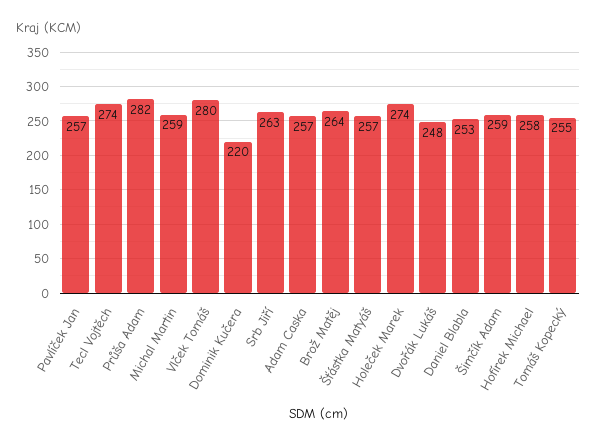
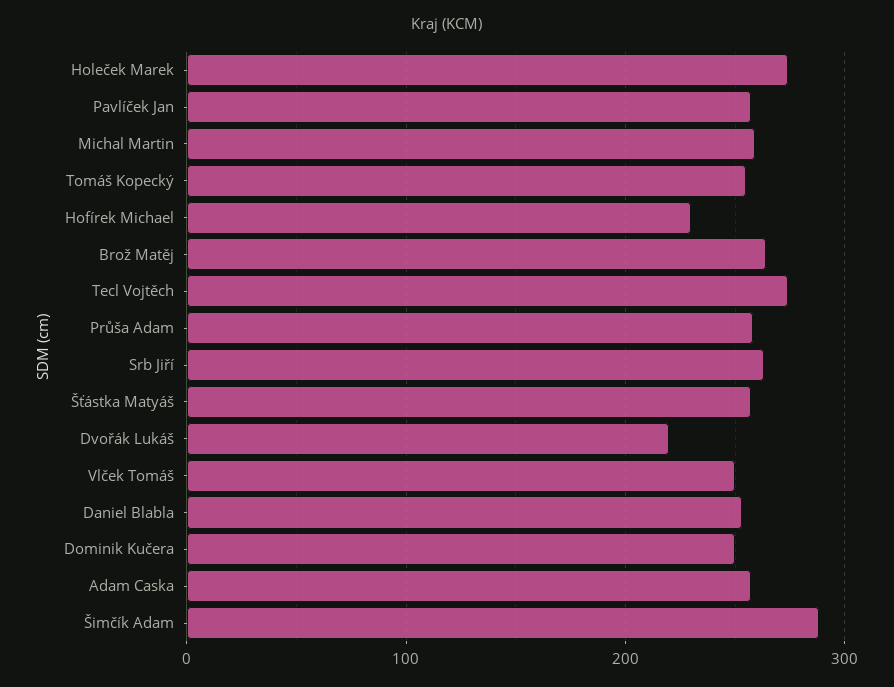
Průša Adam: 282 -> 260
Vlček Tomáš: 280 -> 250
Dominik Kučera: 220 -> 250
Dvořák Lukáš: 248 -> 220
Šimčík Adam: 259 -> 290
Hofírek Michael: 258 -> 230

